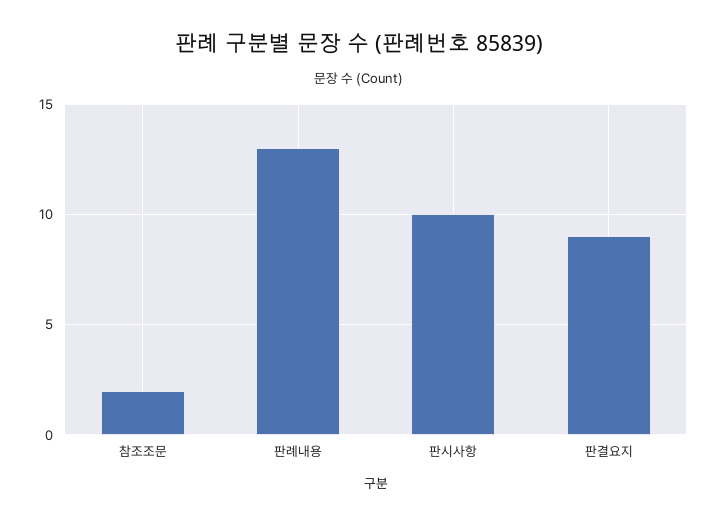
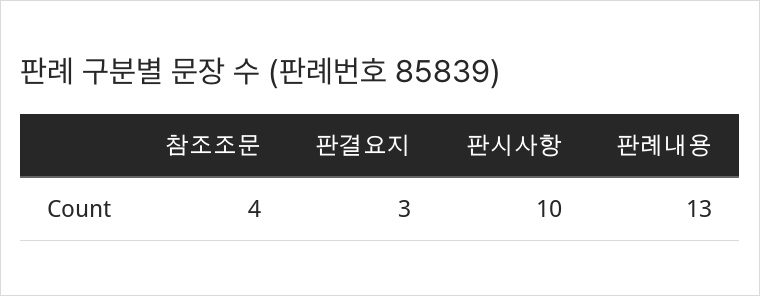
참조조문: 2 -> 4
판결요지: 9 -> 3

